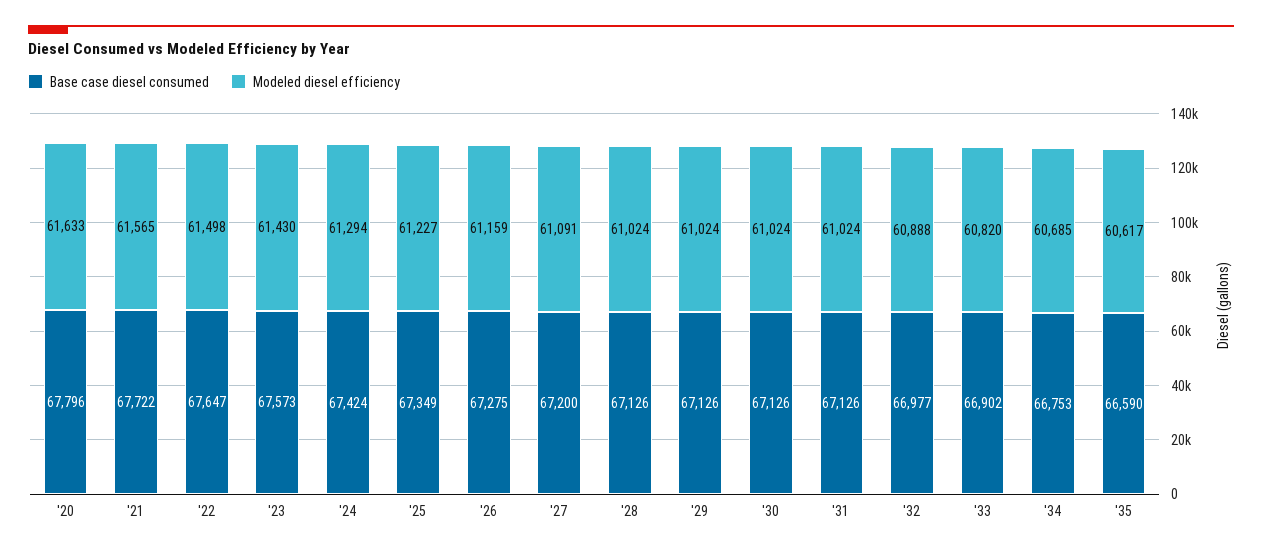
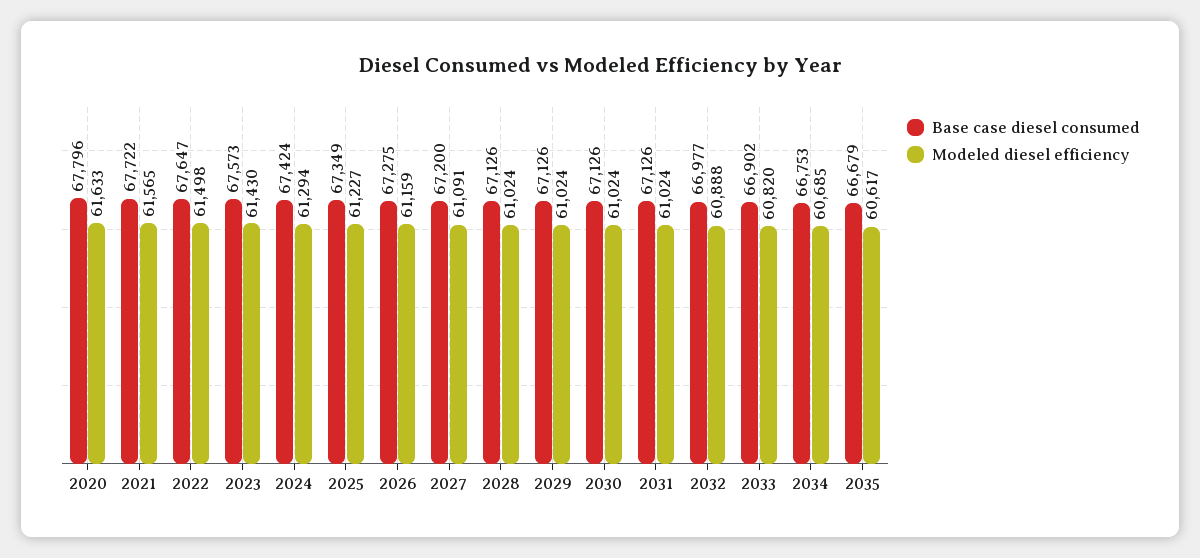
Base case diesel consumed, '35: 66590 -> 66679

